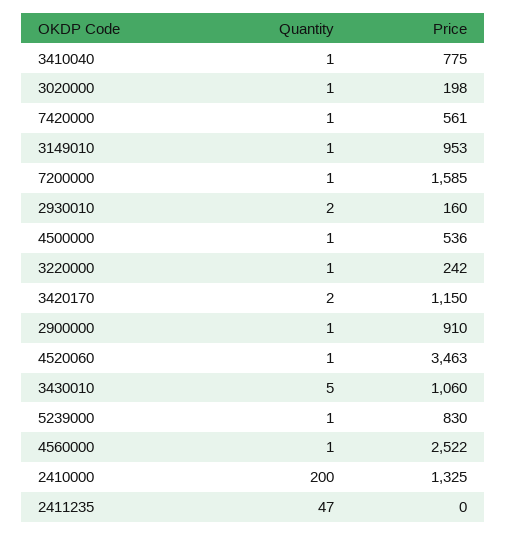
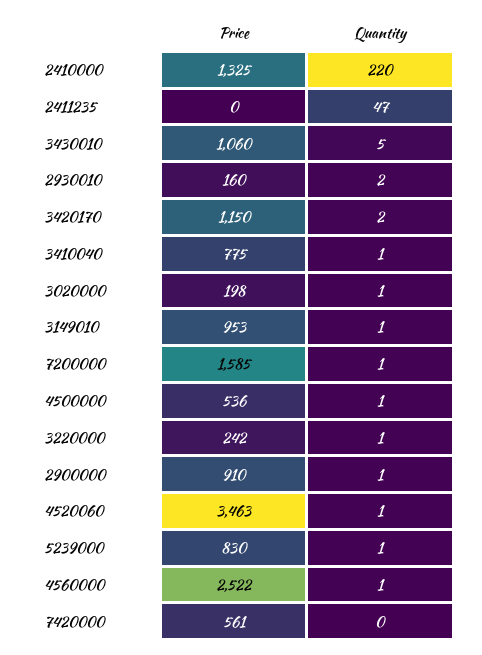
Quantity, 7420000: 1 -> 0
Quantity, 2410000: 200 -> 220

